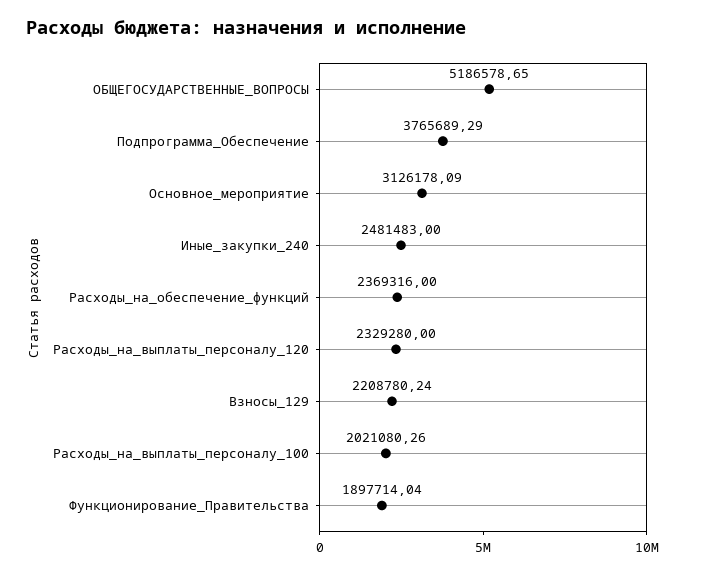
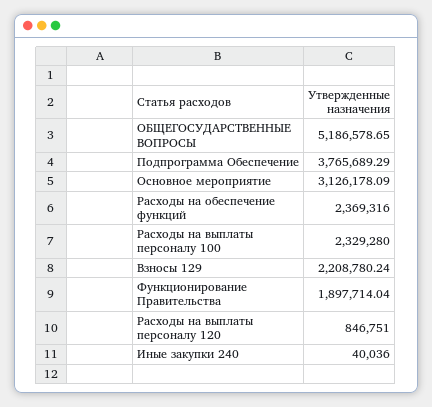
Иные_закупки_240: 2481483 -> 40036
Расходы_на_выплаты_персоналу_120: 2329280 -> 846751
Расходы_на_выплаты_персоналу_100: 2021080.26 -> 2329280

